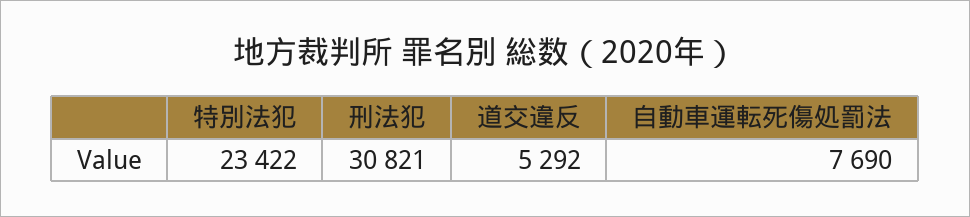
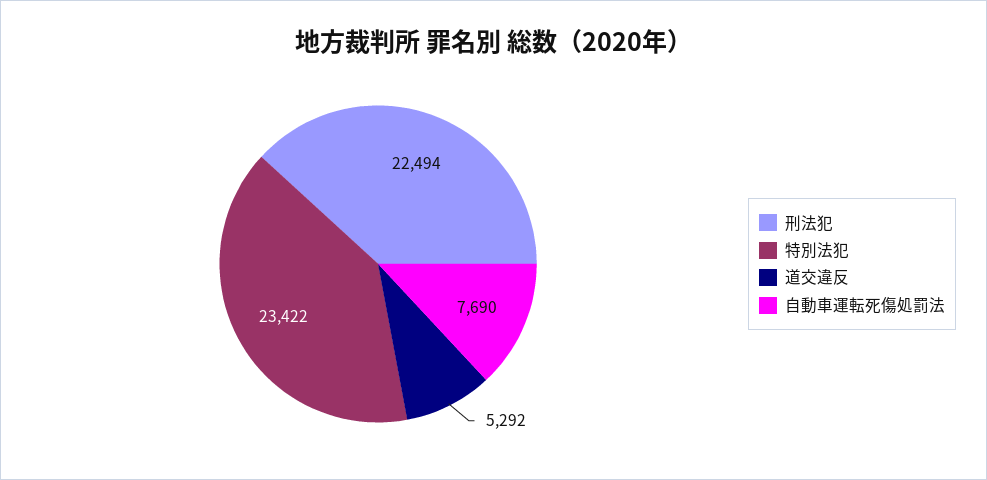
刑法犯: 30821 -> 22494

